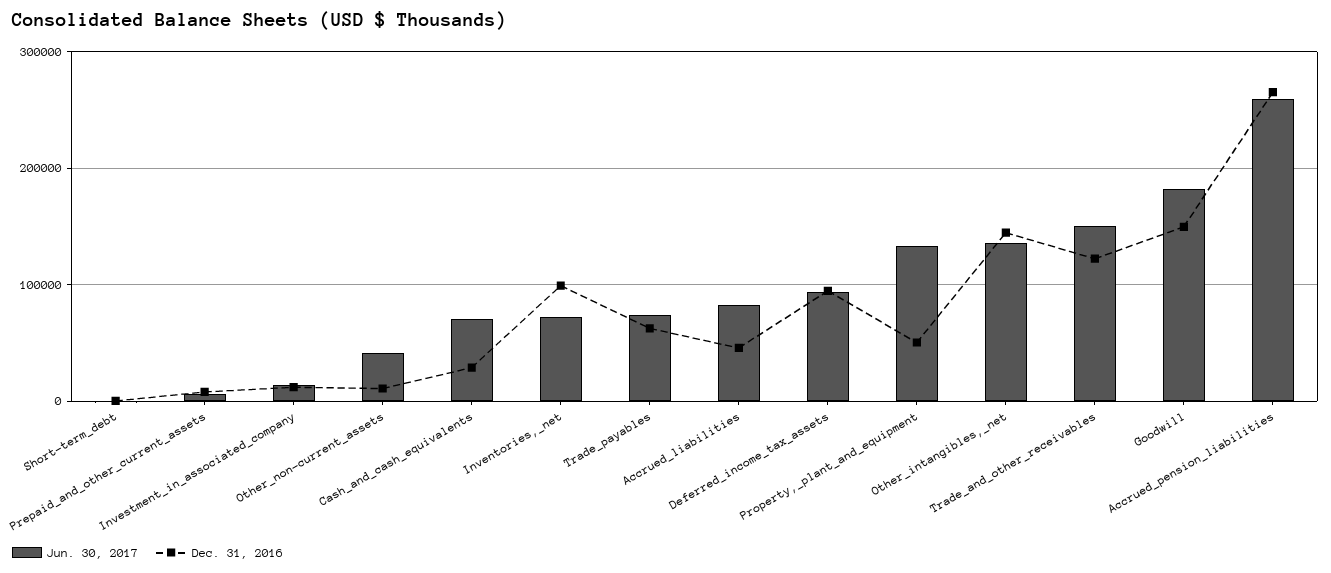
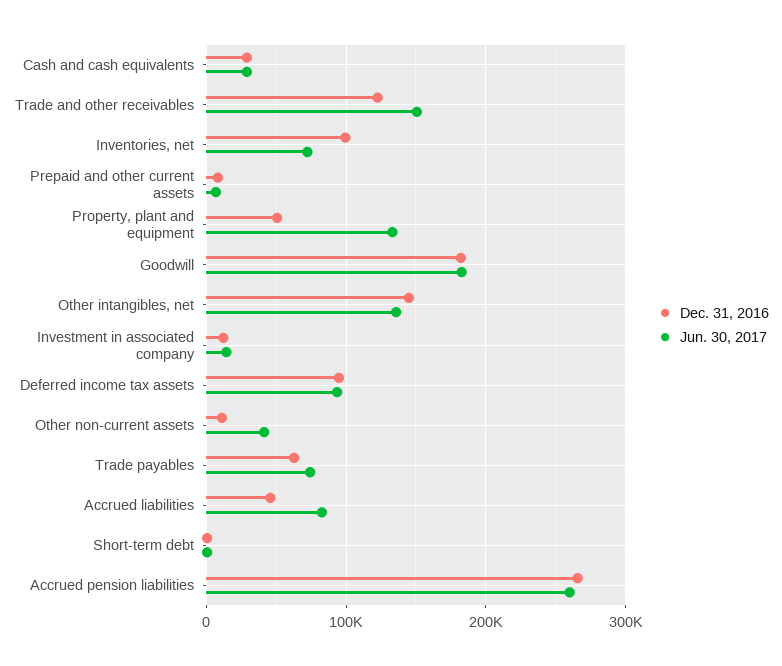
Jun. 30, 2017, Cash_and_cash_equivalents: 70000 -> 30000
Dec. 31, 2016, Goodwill: 150000 -> 180000

